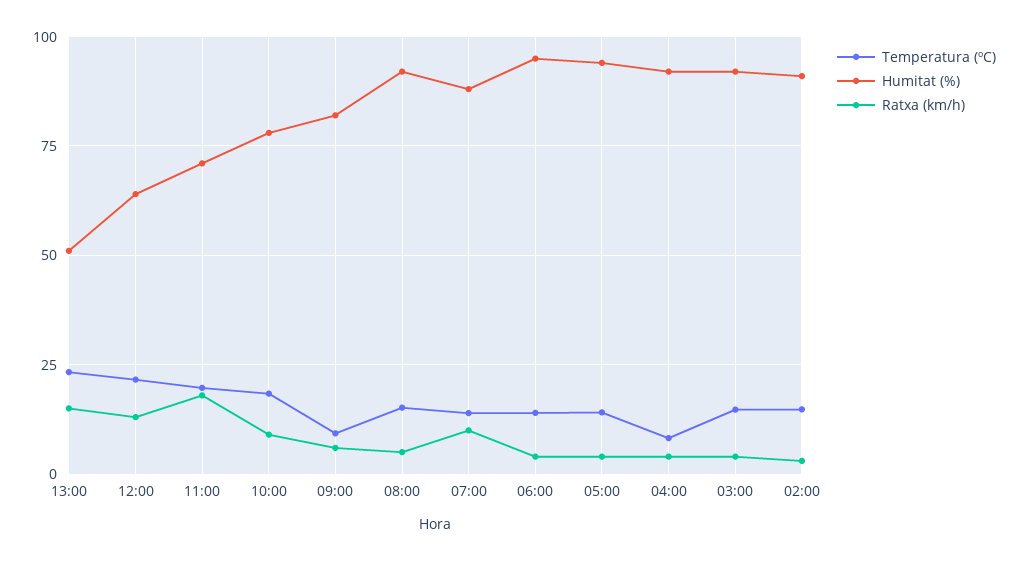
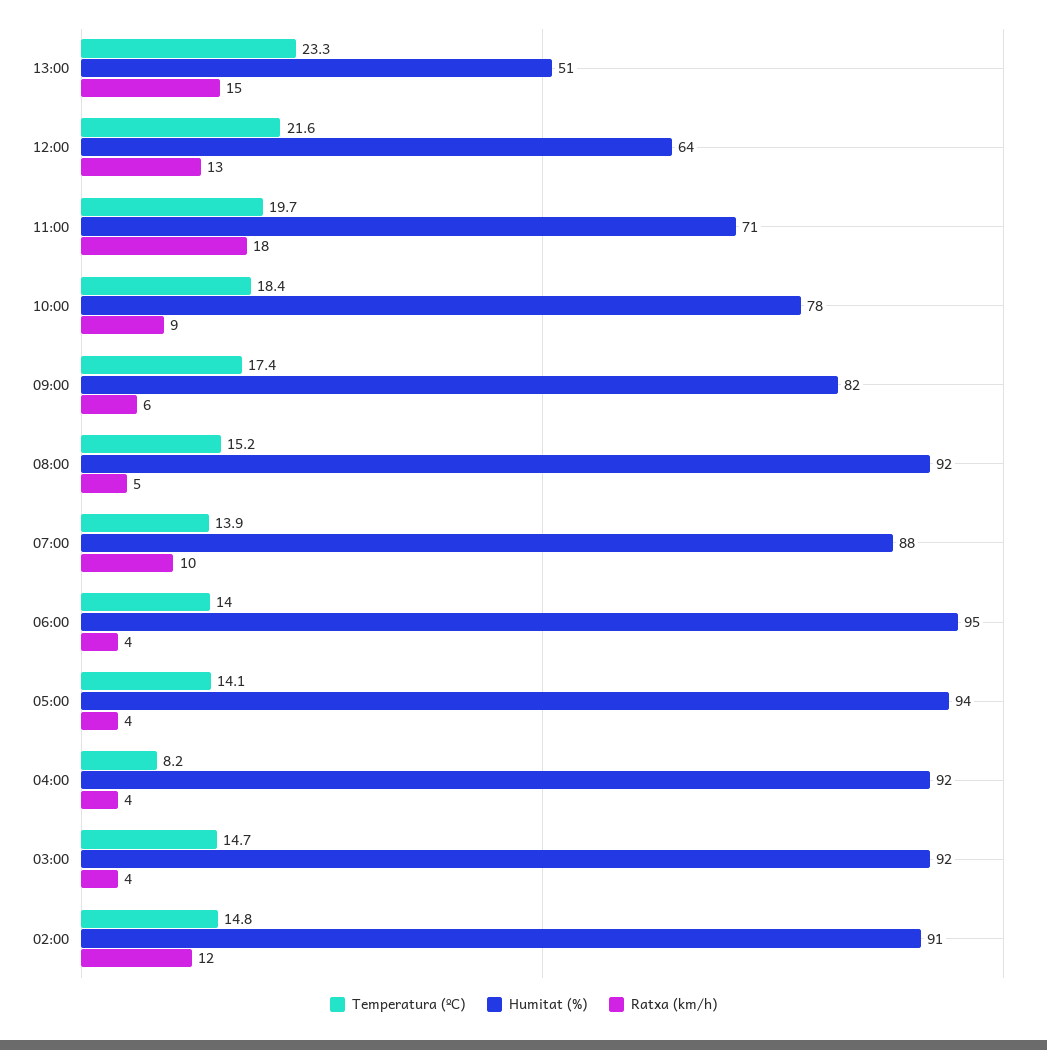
Temperatura (ºC), 09:00: 10 -> 17.4
Ratxa (km/h), 02:00: 2.5 -> 12

